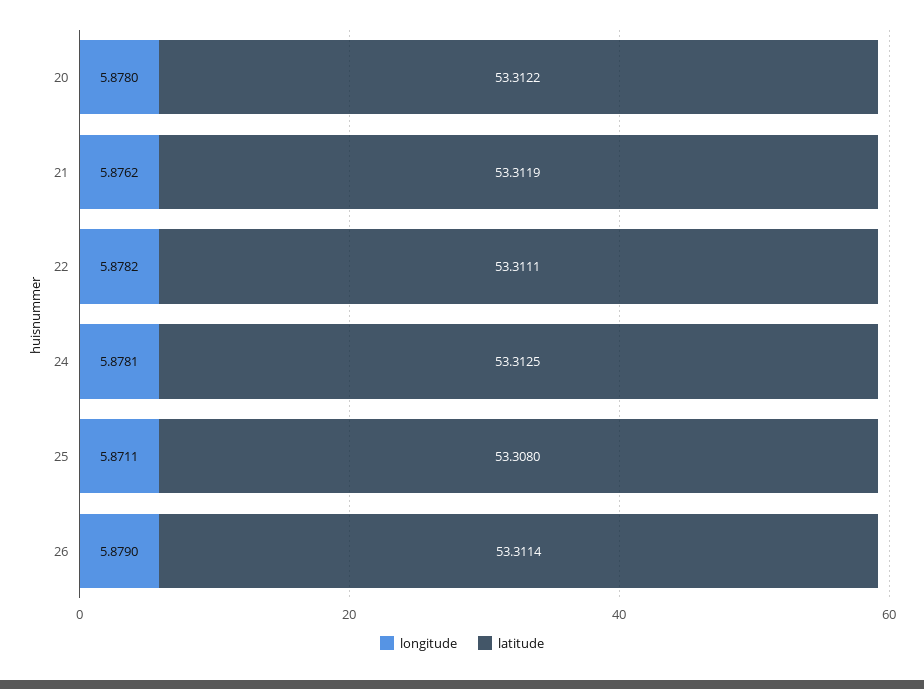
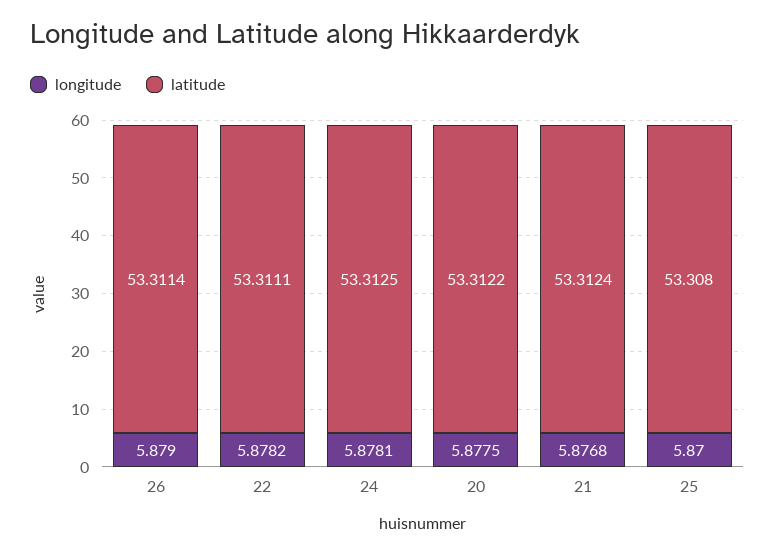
longitude, 20: 5.878 -> 5.8775
longitude, 21: 5.8762 -> 5.8768
latitude, 21: 53.3119 -> 53.3124
longitude, 25: 5.8711 -> 5.87

